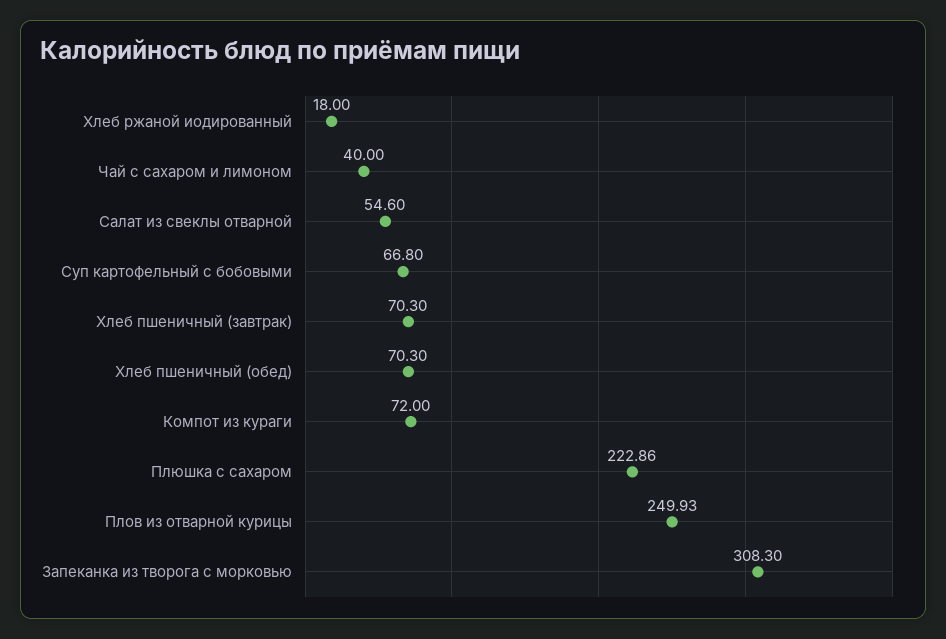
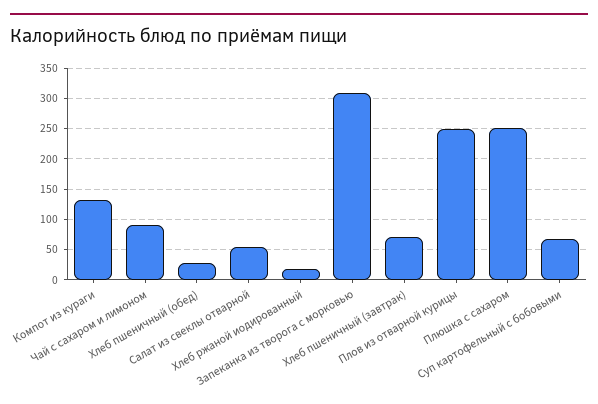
Чай с сахаром и лимоном: 40 -> 90
Хлеб пшеничный (обед): 70.3 -> 30
Компот из кураги: 72 -> 130
Плюшка с сахаром: 222.86 -> 250

